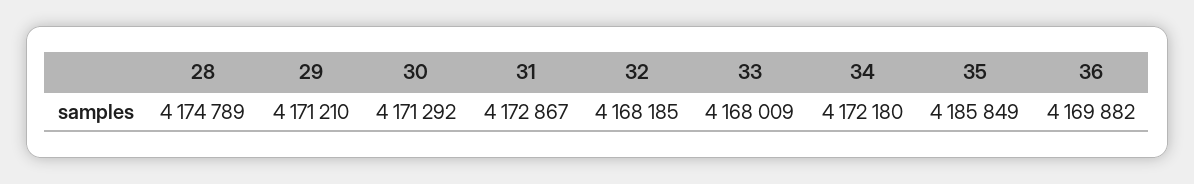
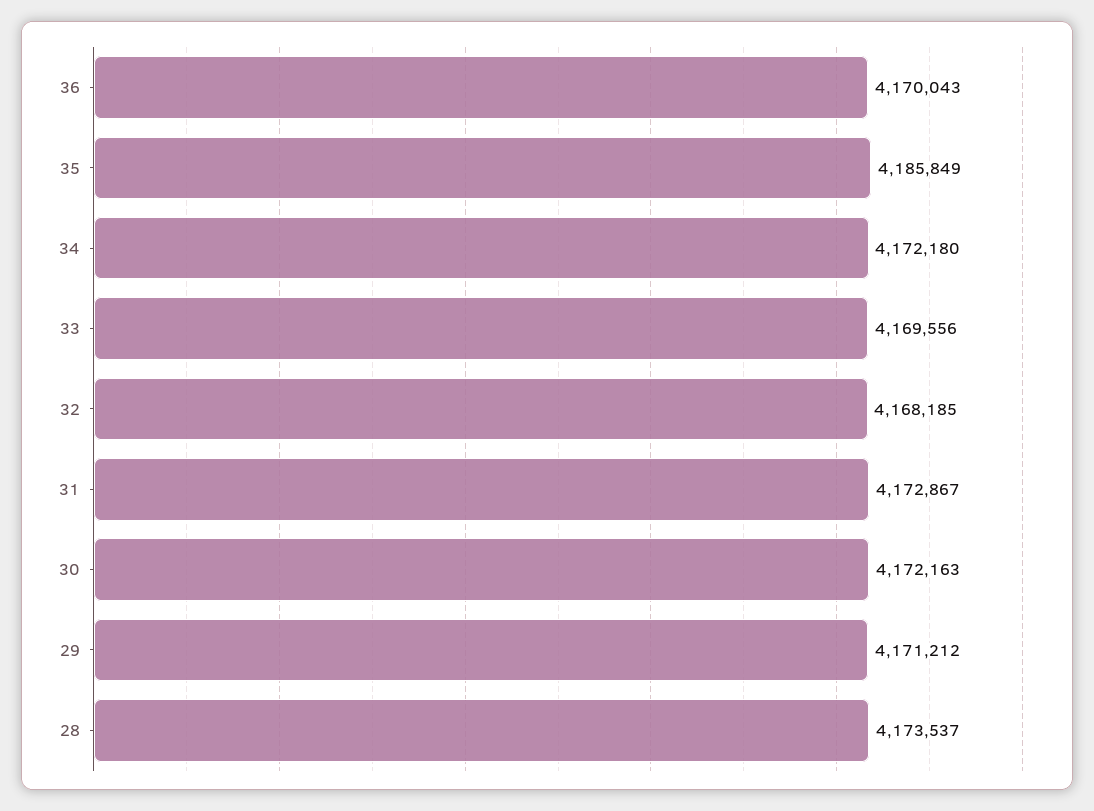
28: 4174789 -> 4173537
29: 4171210 -> 4171212
30: 4171292 -> 4172163
33: 4168009 -> 4169556
36: 4169882 -> 4170043

